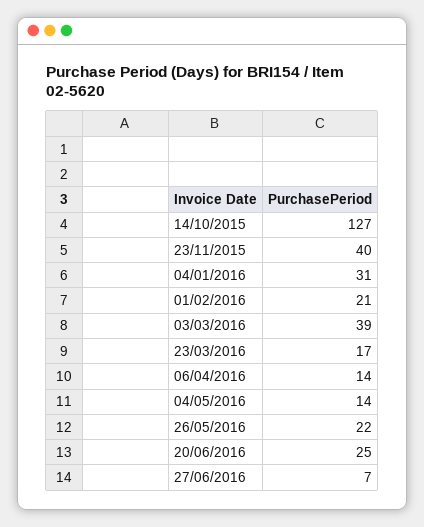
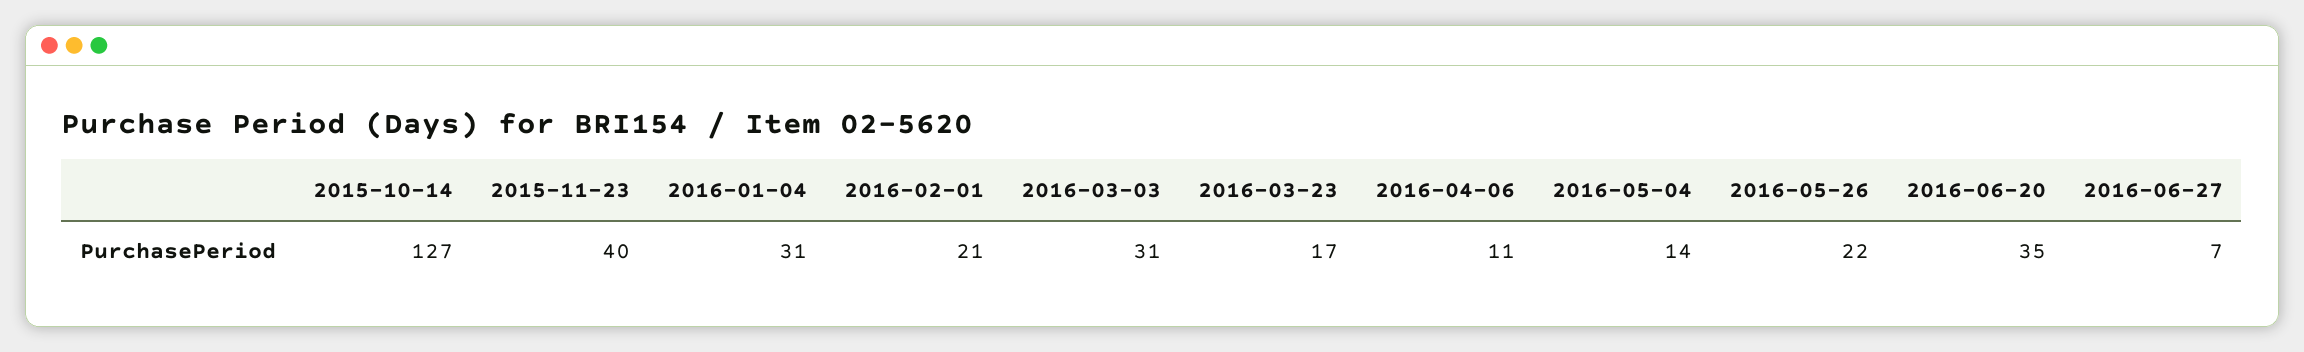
03/03/2016: 39 -> 31
06/04/2016: 14 -> 11
20/06/2016: 25 -> 35

